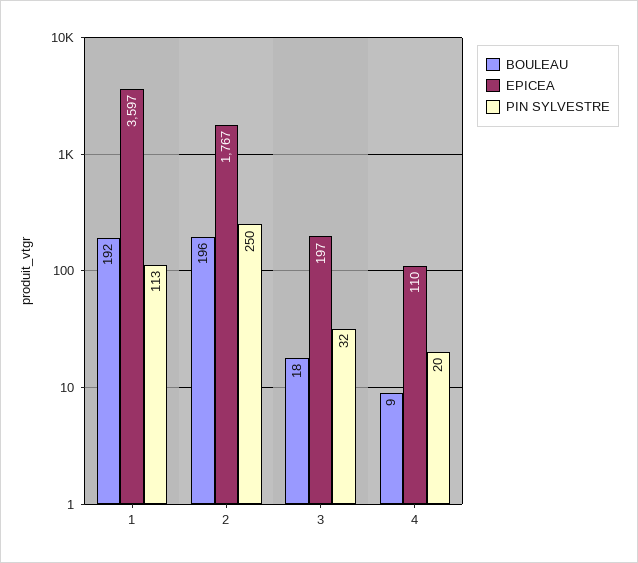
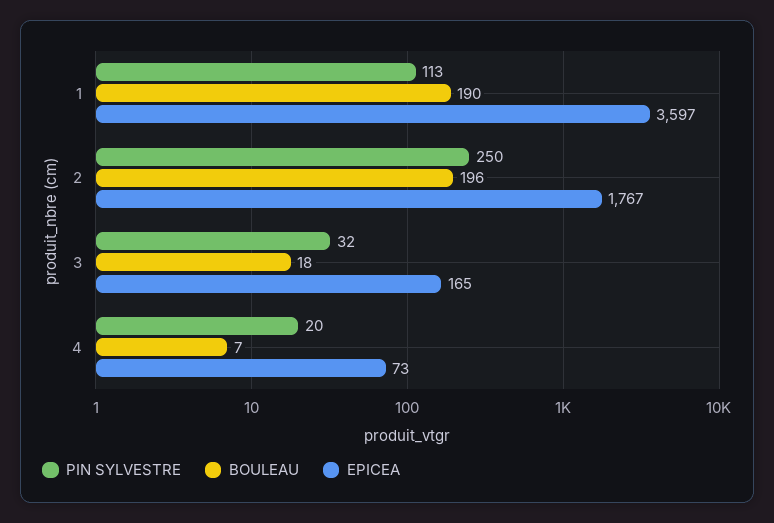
BOULEAU, 1: 192 -> 190
EPICEA, 3: 197 -> 165
BOULEAU, 4: 9 -> 7
EPICEA, 4: 110 -> 73

